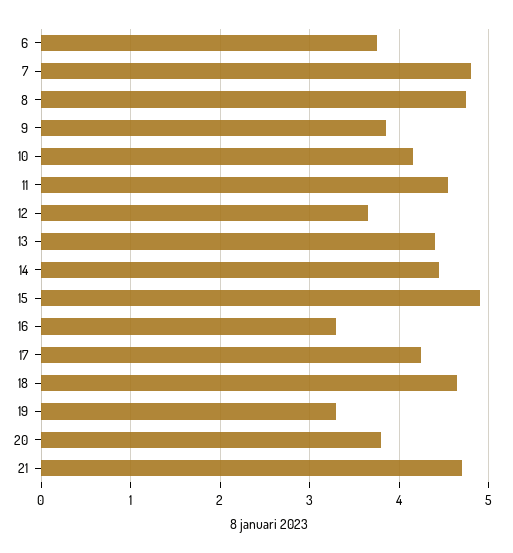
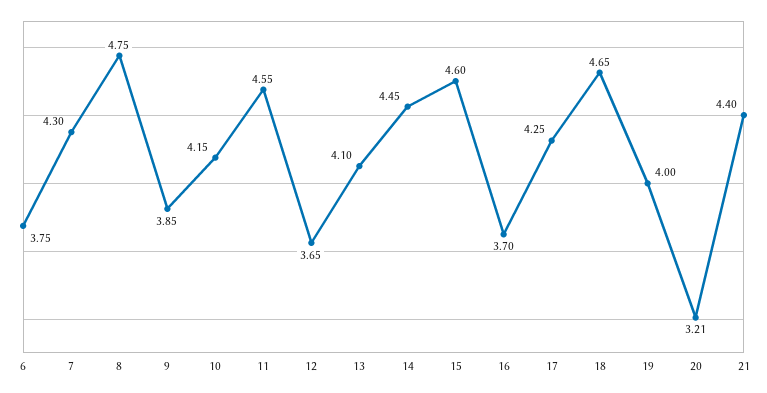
7: 4.8 -> 4.3
13: 4.4 -> 4.1
15: 4.9 -> 4.6
16: 3.3 -> 3.7
19: 3.3 -> 4
20: 3.8 -> 3.21
21: 4.7 -> 4.4

